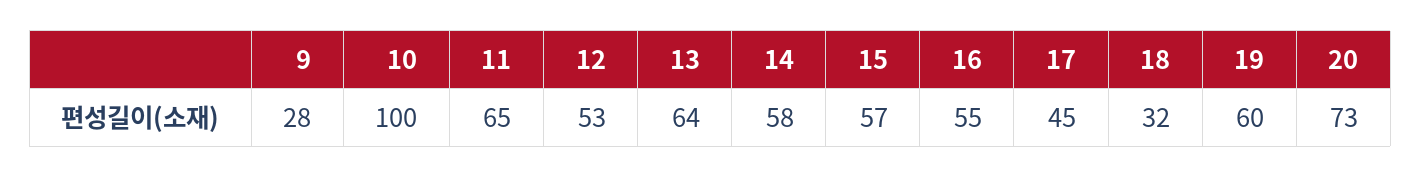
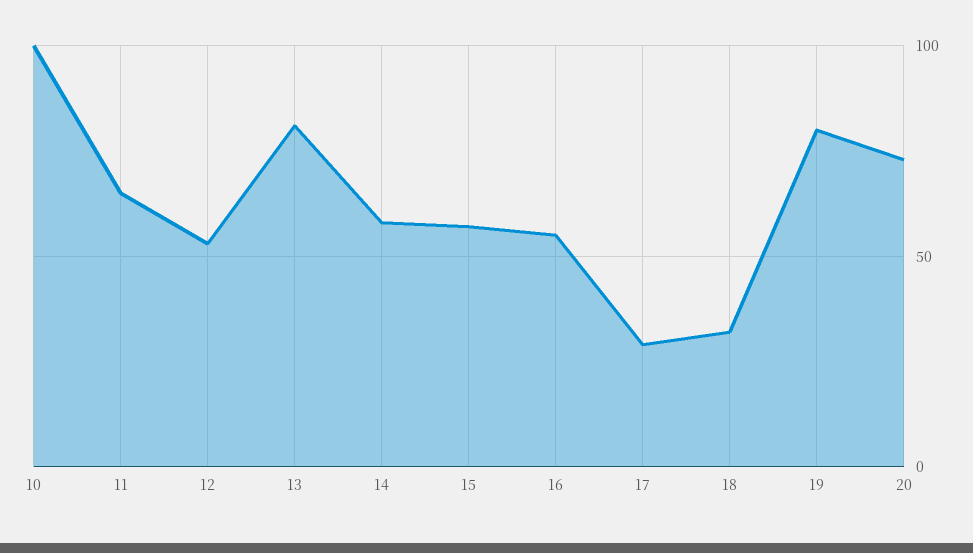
9: 28 -> none
13: 64 -> 80
17: 45 -> 30
19: 60 -> 80

